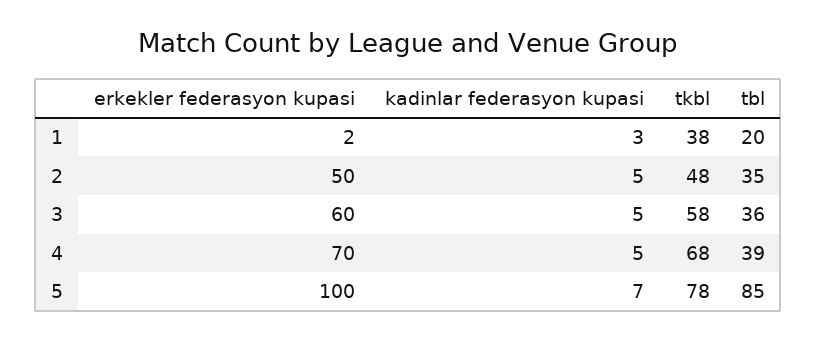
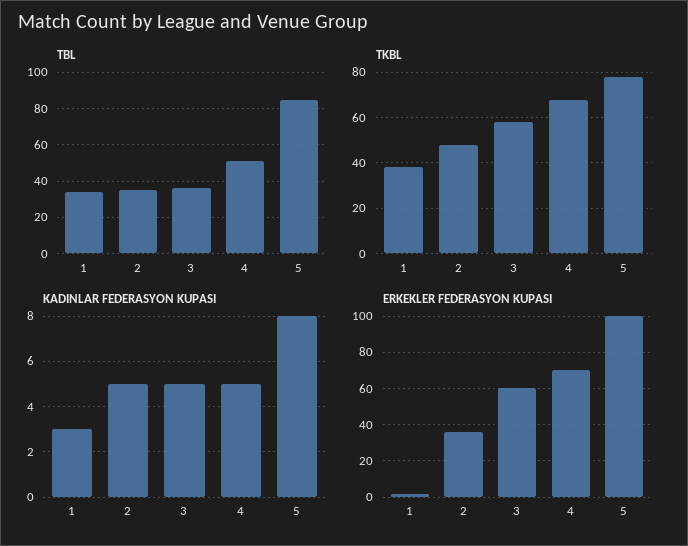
tbl, 1: 20 -> 35
erkekler federasyon kupasi, 2: 50 -> 35
tbl, 4: 39 -> 50
kadinlar federasyon kupasi, 5: 7 -> 8

